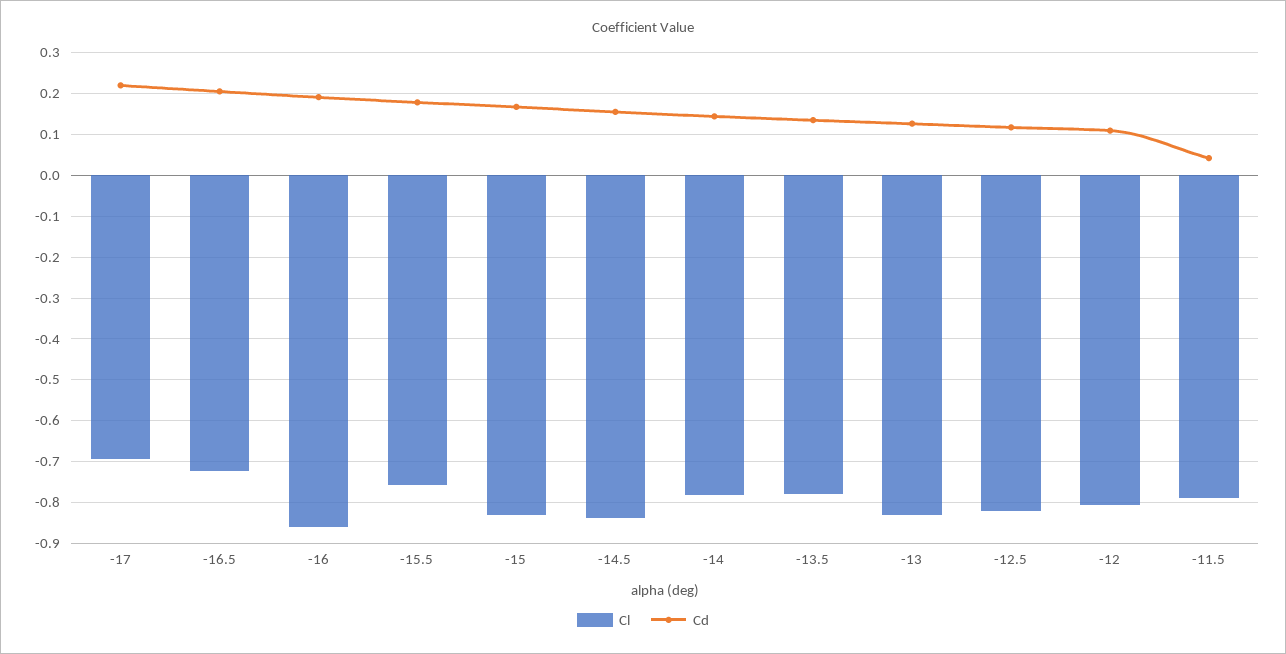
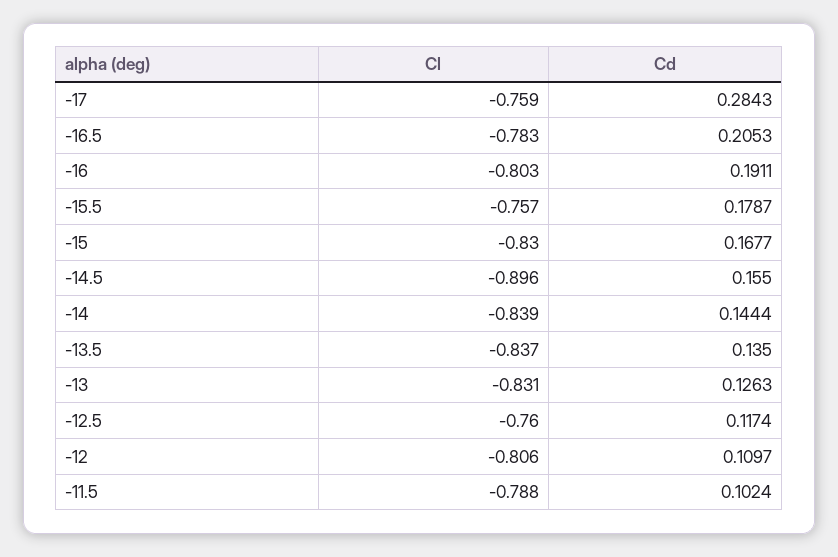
Cl, -17: -0.7 -> -0.759
Cd, -17: 0.22 -> 0.2843
Cl, -16.5: -0.72 -> -0.783
Cl, -16: -0.86 -> -0.803
Cl, -14.5: -0.84 -> -0.896
Cl, -14: -0.78 -> -0.839
Cl, -13.5: -0.78 -> -0.837
Cl, -12.5: -0.82 -> -0.76
Cd, -11.5: 0.04 -> 0.1024

